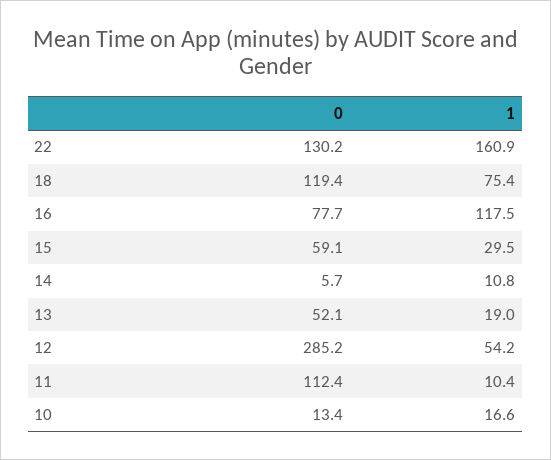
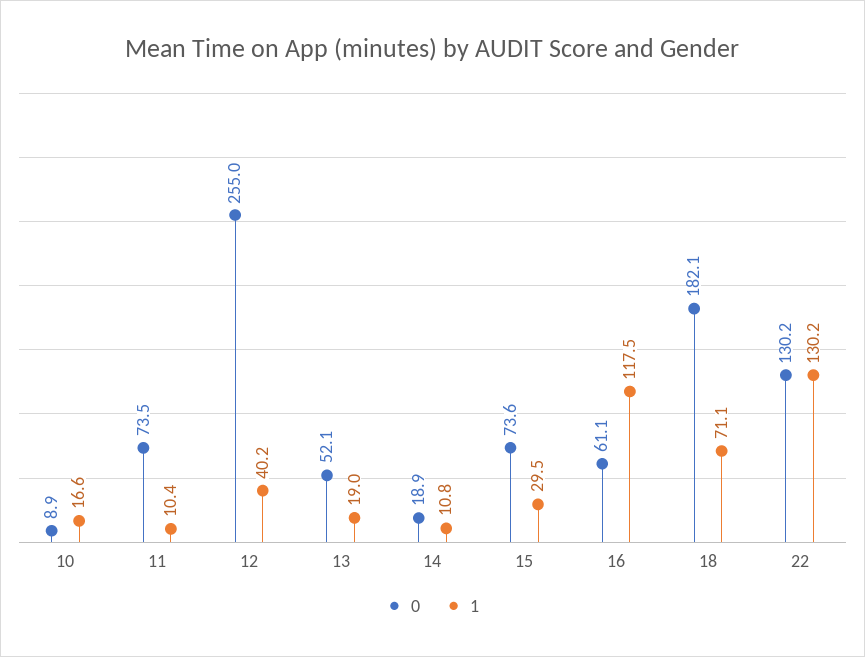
1, 22: 160.9 -> 130.2
0, 18: 119.4 -> 182.1
1, 18: 75.4 -> 71.1
0, 16: 77.7 -> 61.1
0, 15: 59.1 -> 73.6
0, 14: 5.7 -> 18.9
0, 12: 285.2 -> 255
1, 12: 54.2 -> 40.2
0, 11: 112.4 -> 73.5
0, 10: 13.4 -> 8.9

